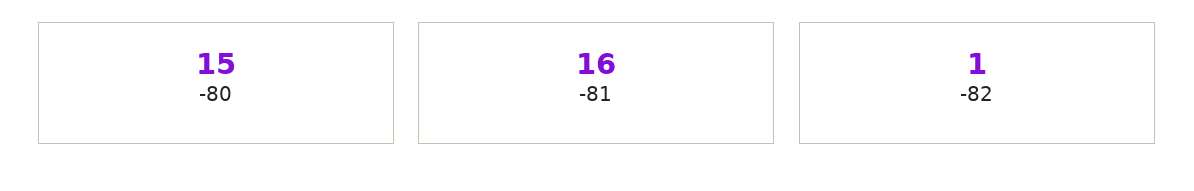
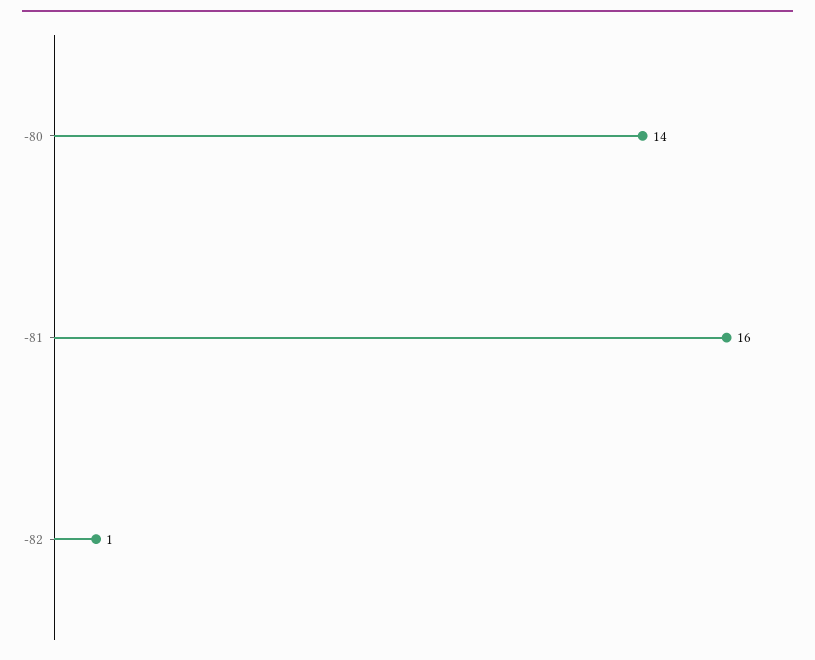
-80: 15 -> 14

